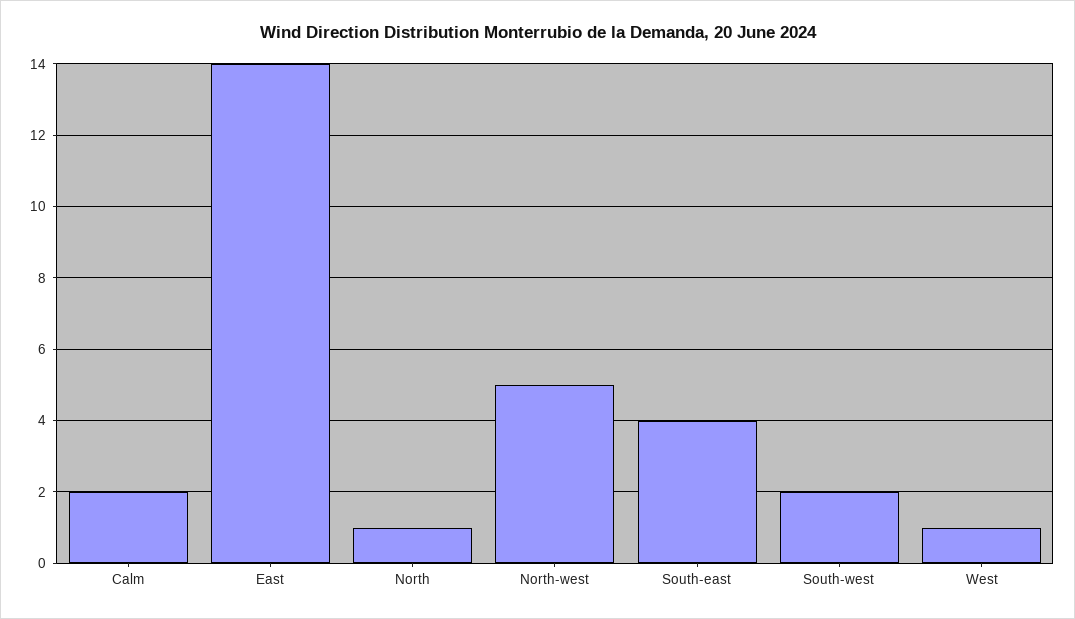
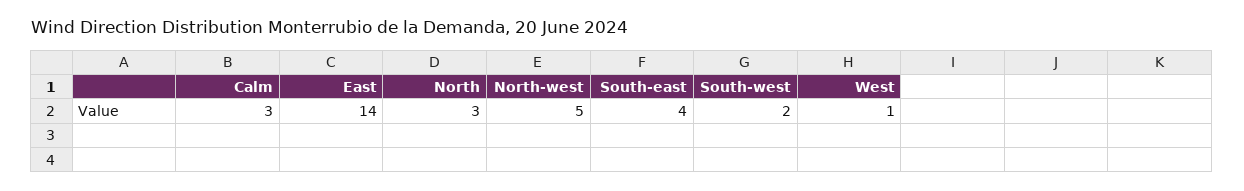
Calm: 2 -> 3
North: 1 -> 3

